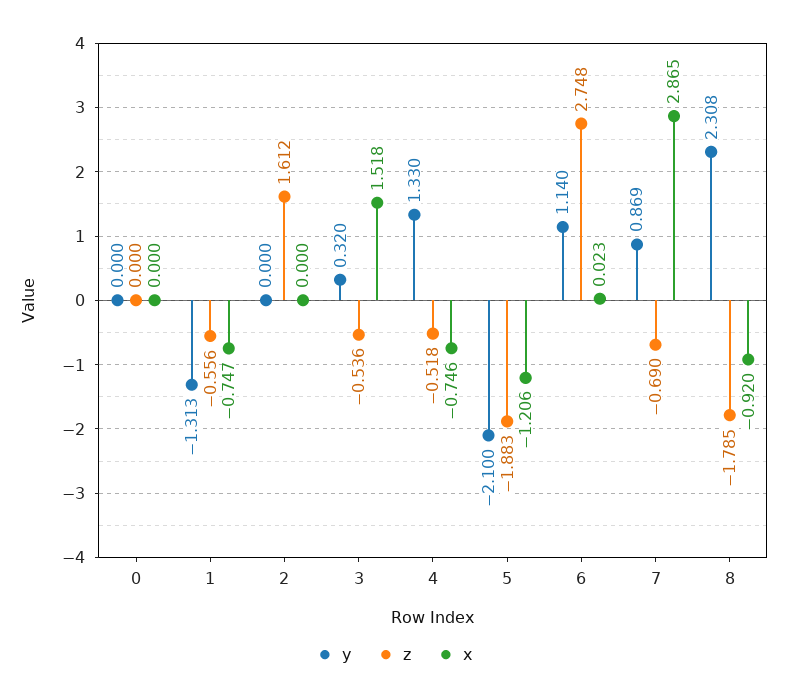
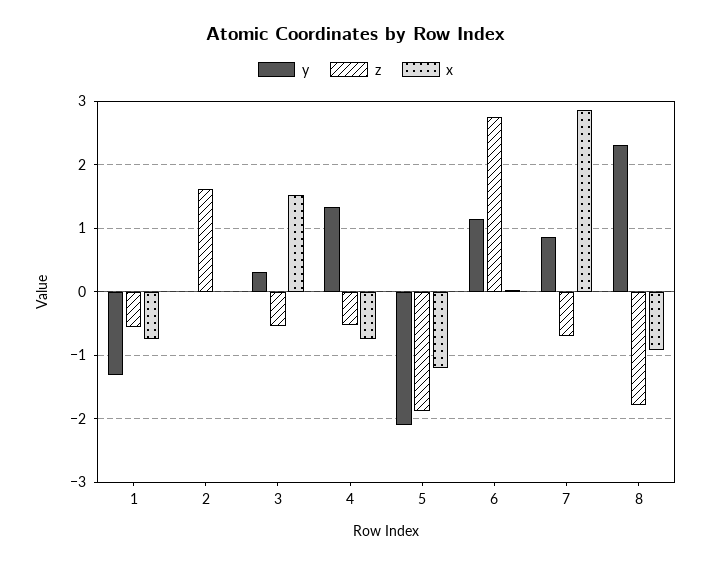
y, 0: 0 -> none
z, 0: 0 -> none
x, 0: 0 -> none

